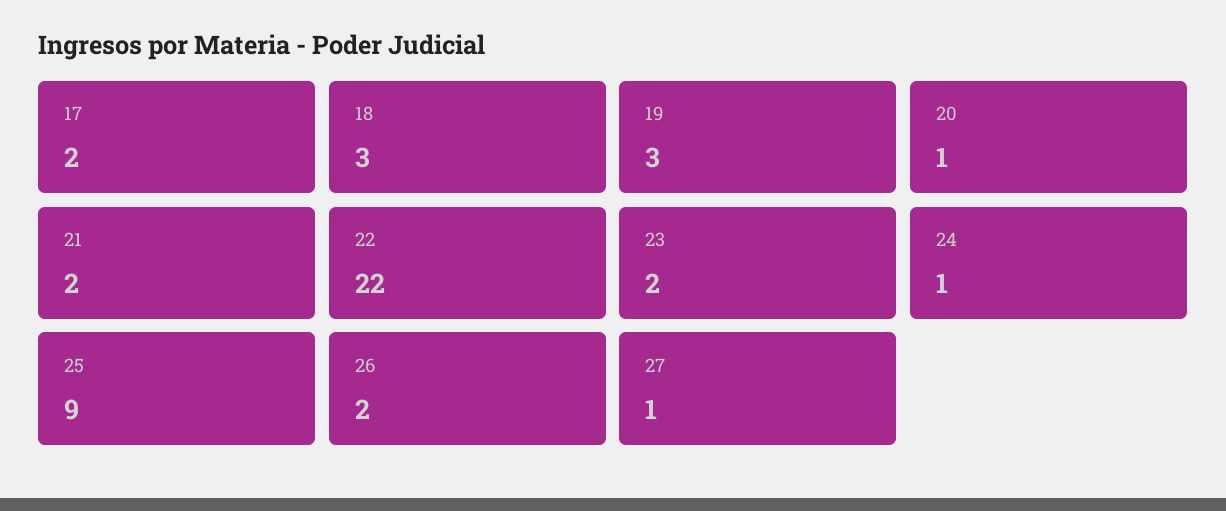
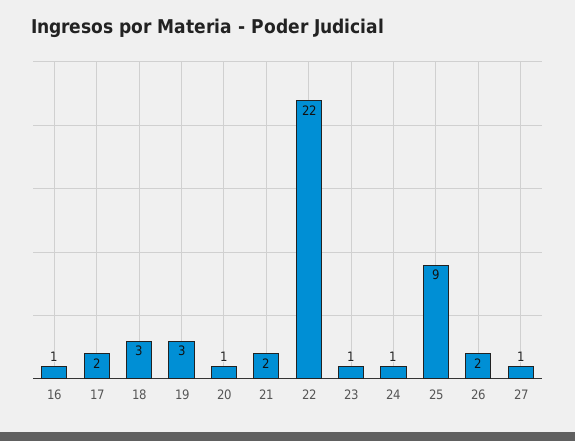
23: 2 -> 1
16: none -> 1

